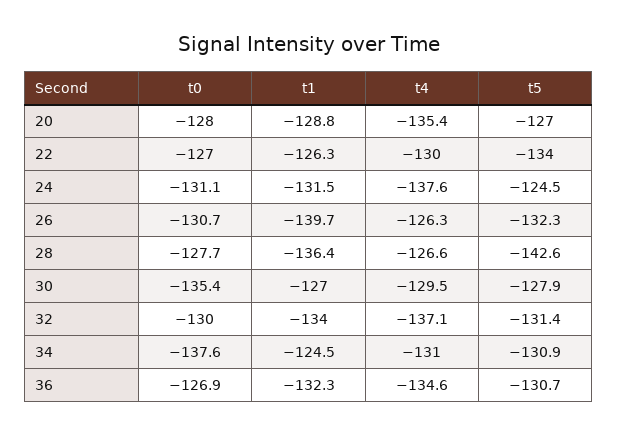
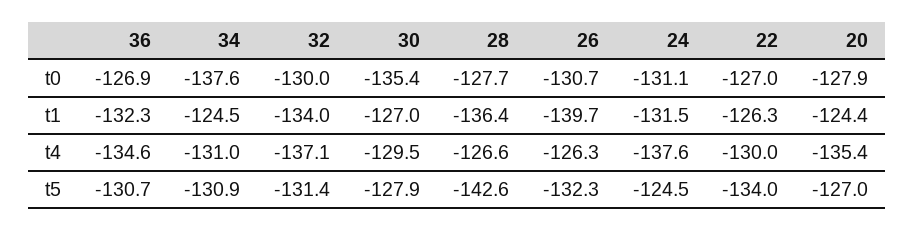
t0, 20: -128 -> -127.9
t1, 20: -128.8 -> -124.4

